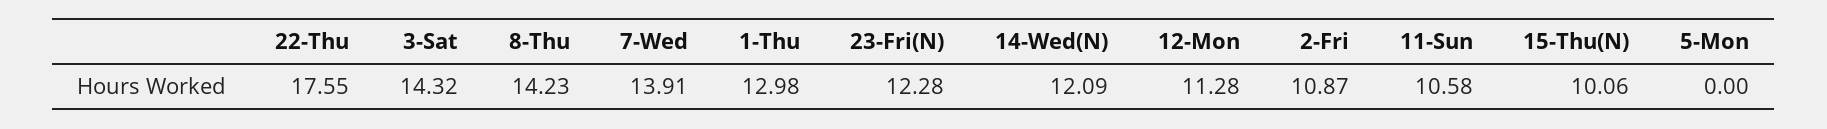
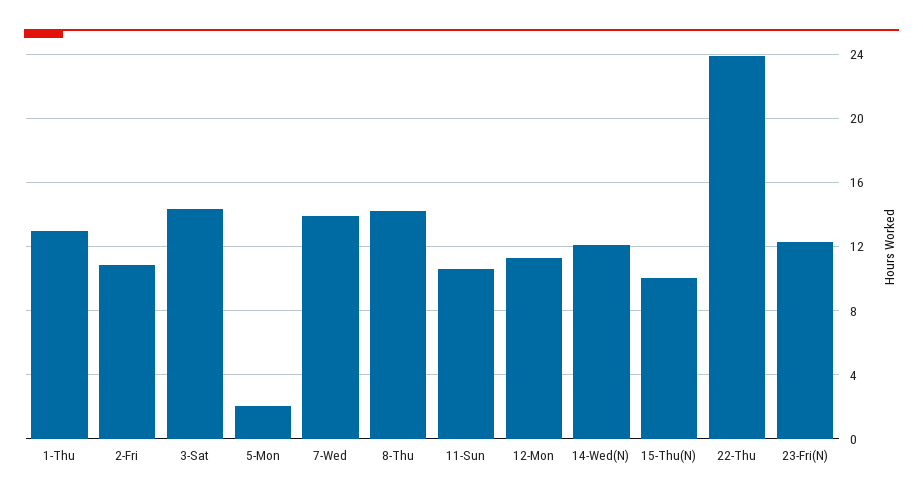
22-Thu: 17.55 -> 24
5-Mon: 0 -> 2

